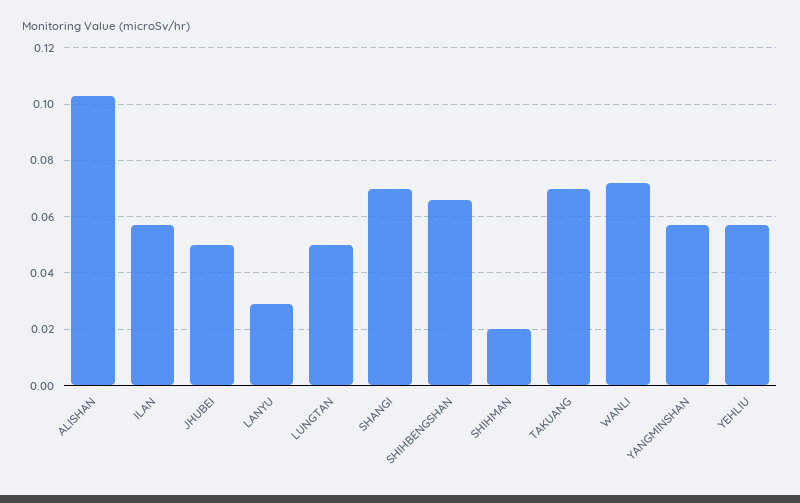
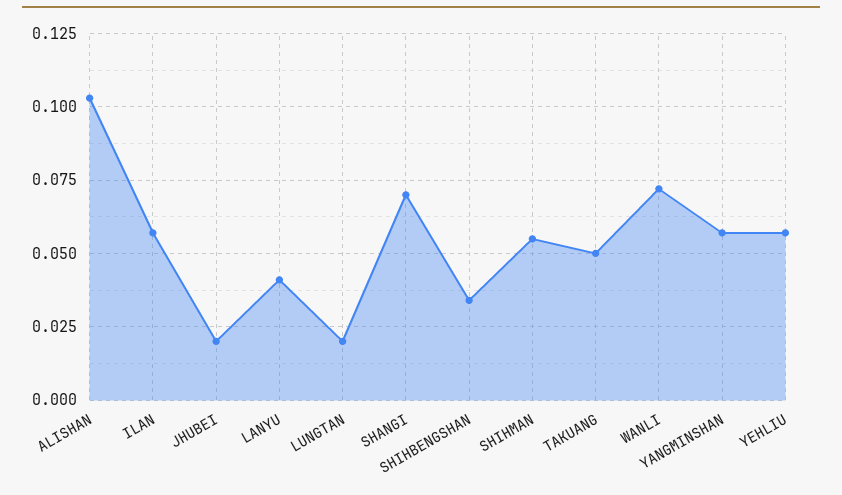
JHUBEI: 0.05 -> 0.02
LANYU: 0.03 -> 0.04
LUNGTAN: 0.05 -> 0.02
SHIHBENGSHAN: 0.065 -> 0.035
SHIHMAN: 0.02 -> 0.055
TAKUANG: 0.07 -> 0.05

